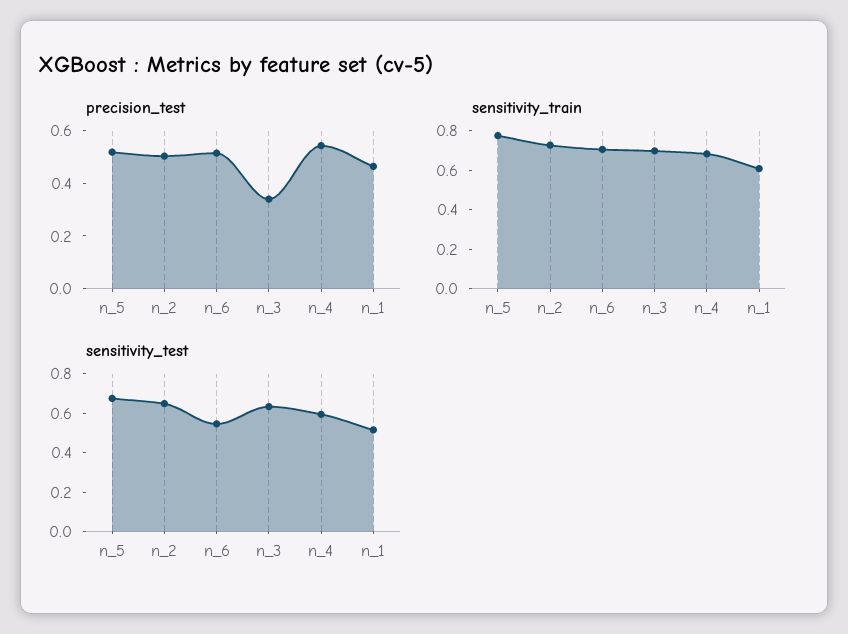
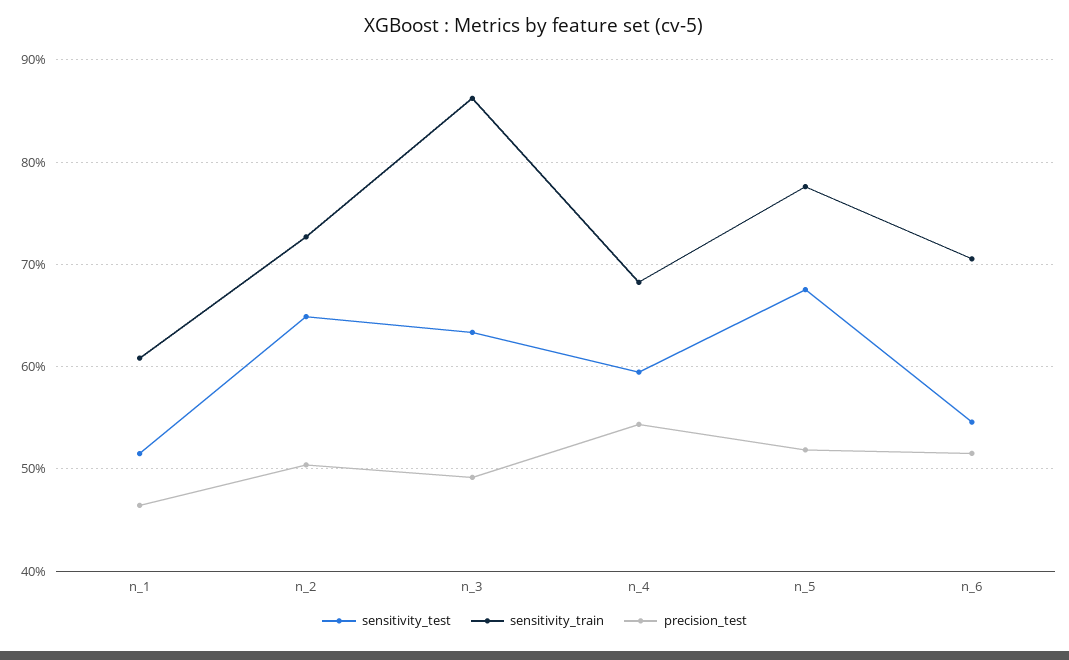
precision_test, n_3: 0.35 -> 0.49
sensitivity_train, n_3: 0.7 -> 0.86

